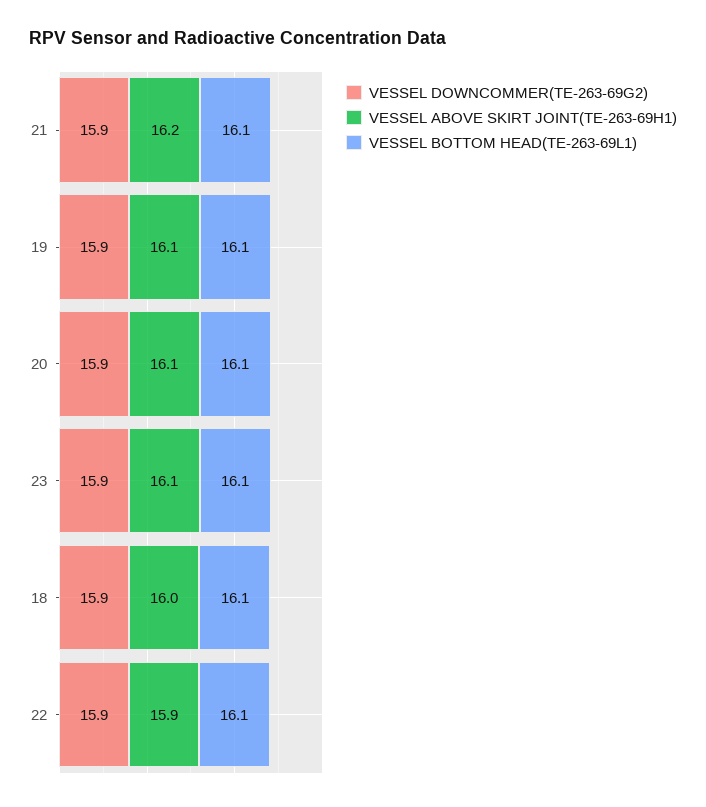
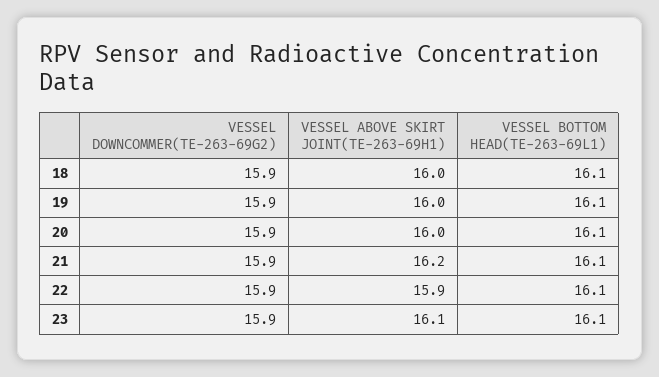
VESSEL ABOVE SKIRT JOINT(TE-263-69H1), 19: 16.1 -> 16
VESSEL ABOVE SKIRT JOINT(TE-263-69H1), 20: 16.1 -> 16

